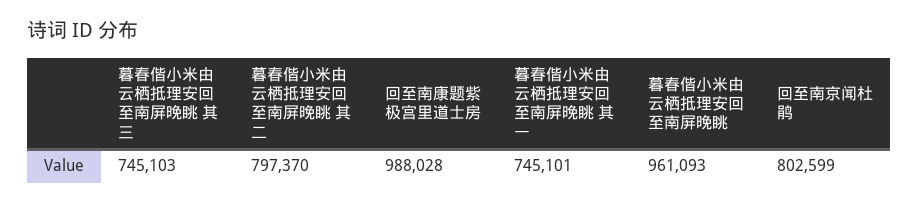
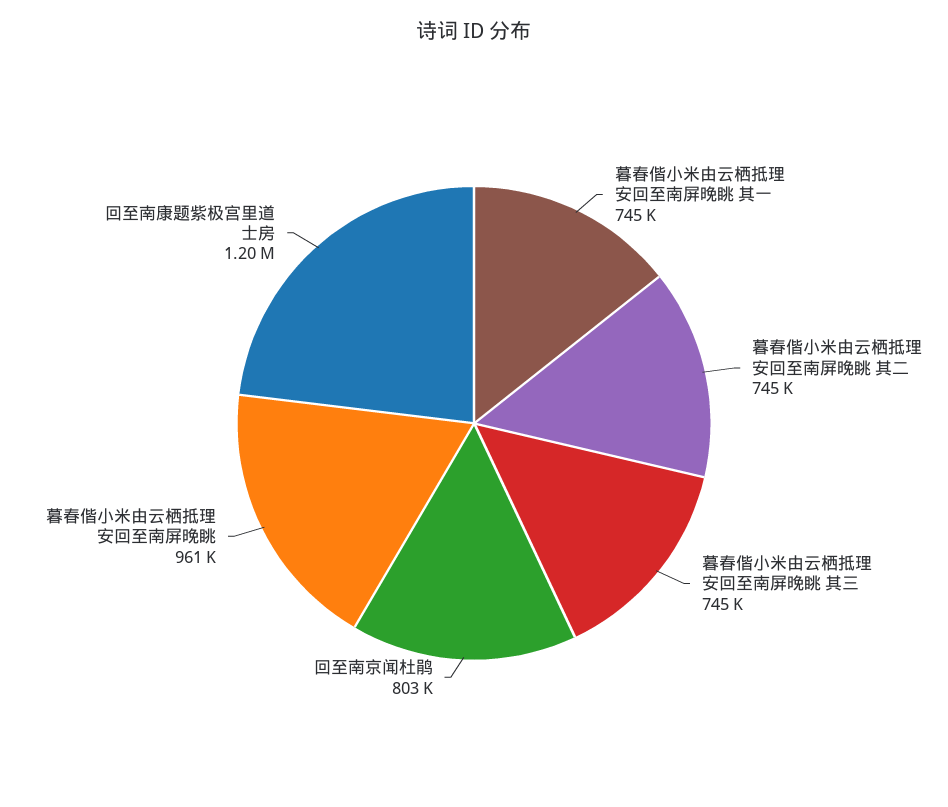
暮春偕小米由云栖抵理安回至南屏晚眺 其二: 797370 -> 745000
回至南康题紫极宫里道士房: 988028 -> 1200000

